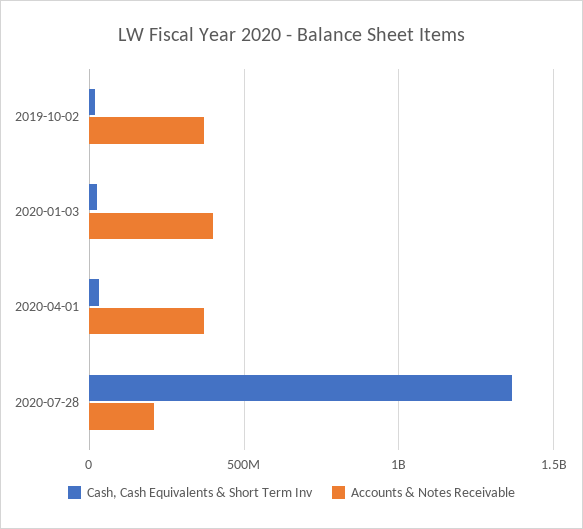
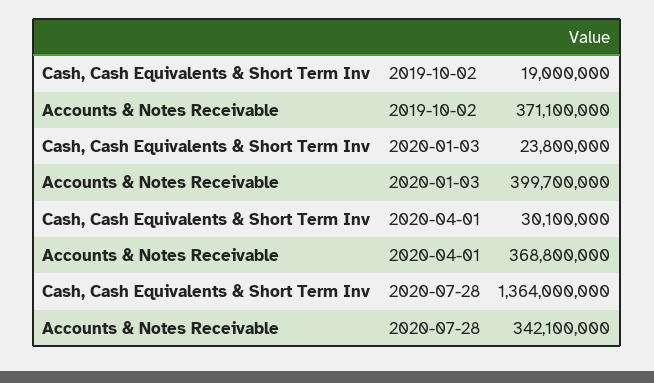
Accounts & Notes Receivable, 2020-07-28: 200000000 -> 342100000

